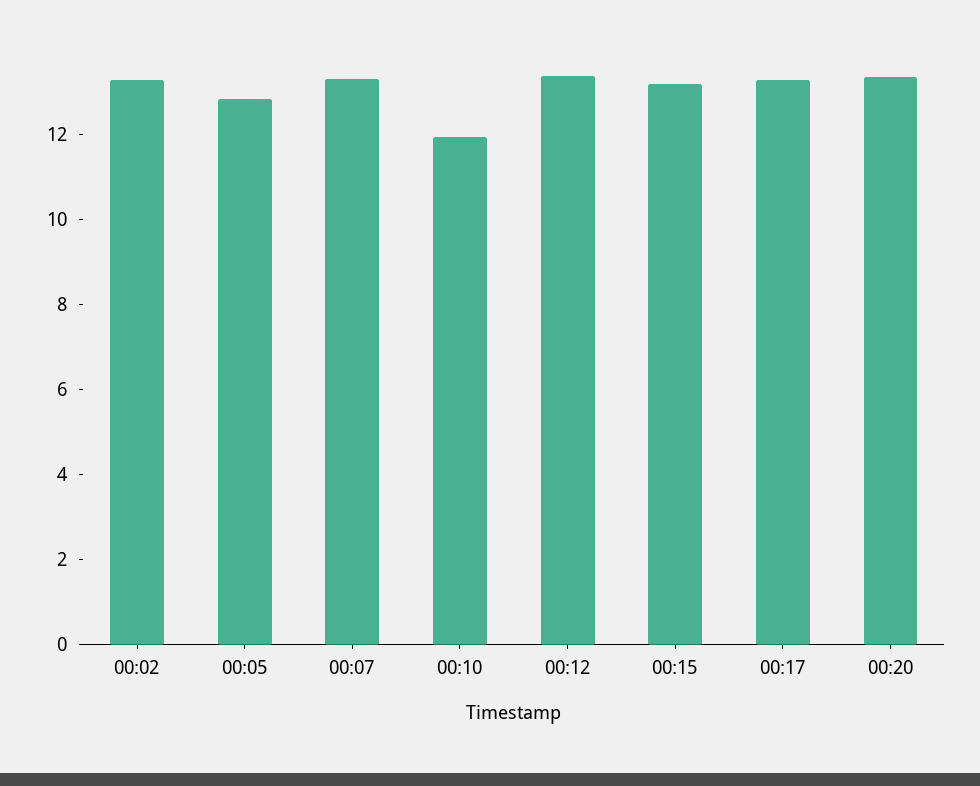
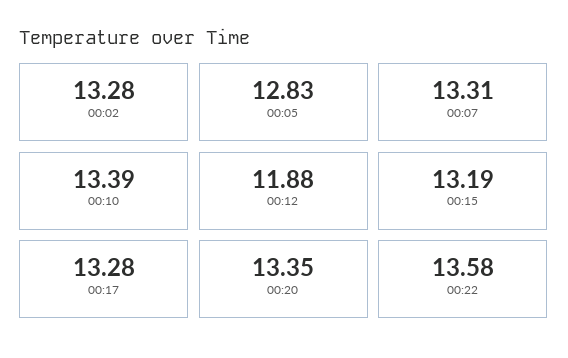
00:10: 12 -> 13.39
00:12: 13.5 -> 11.88
00:22: none -> 13.58

